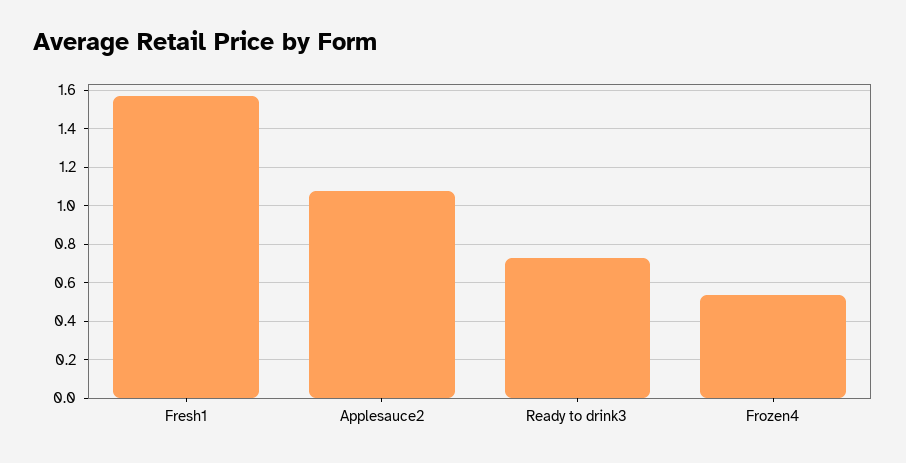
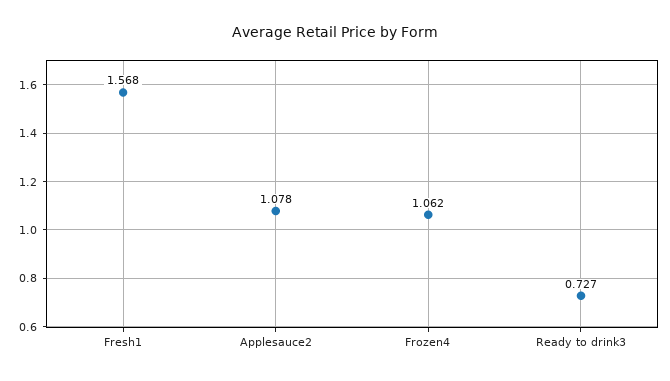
Frozen4: 0.55 -> 1.062

